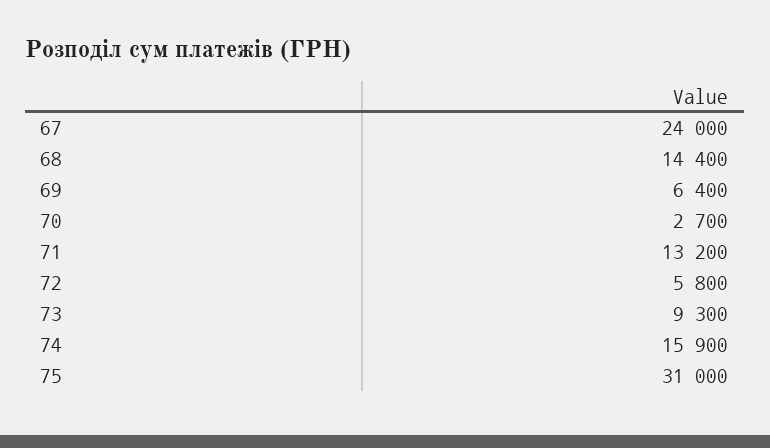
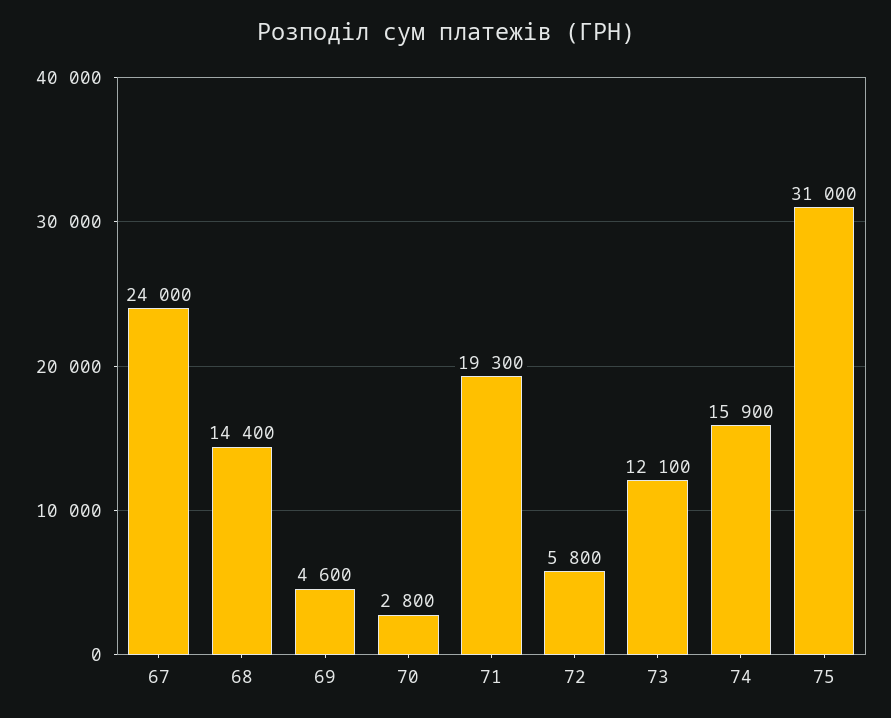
69: 6400 -> 4600
70: 2700 -> 2800
71: 13200 -> 19300
73: 9300 -> 12100

